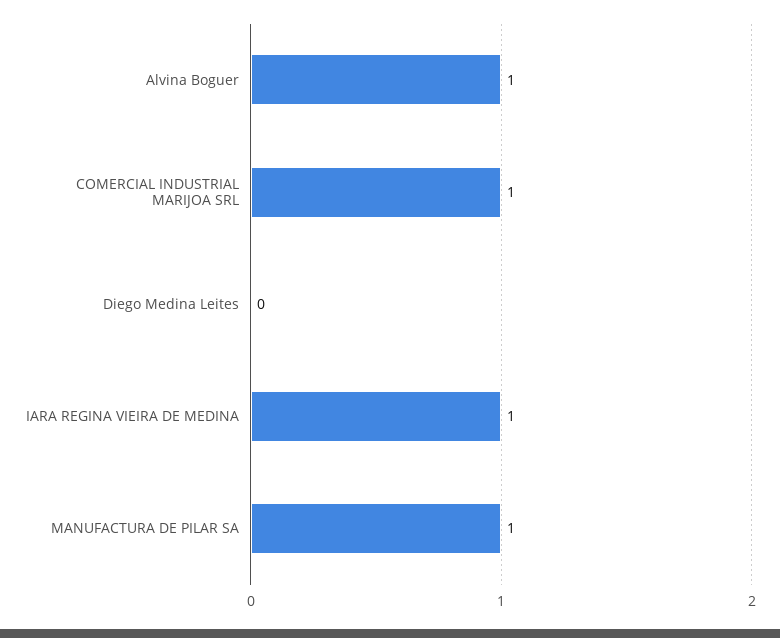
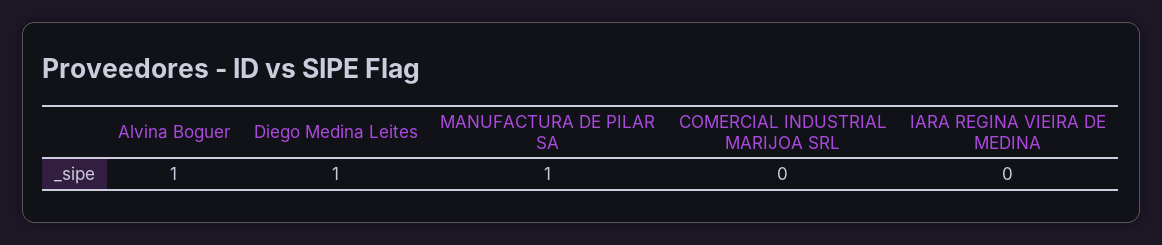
COMERCIAL INDUSTRIAL MARIJOA SRL: 1 -> 0
Diego Medina Leites: 0 -> 1
IARA REGINA VIEIRA DE MEDINA: 1 -> 0

